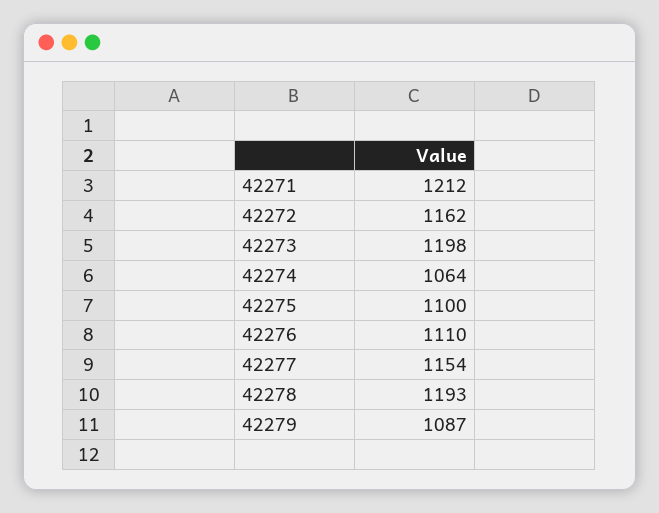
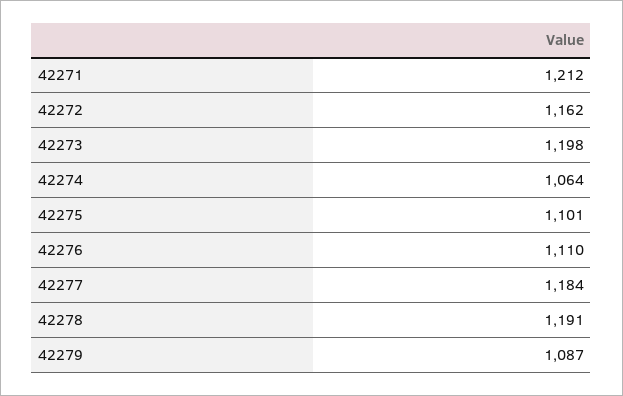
42275: 1100 -> 1101
42277: 1154 -> 1184
42278: 1193 -> 1191

